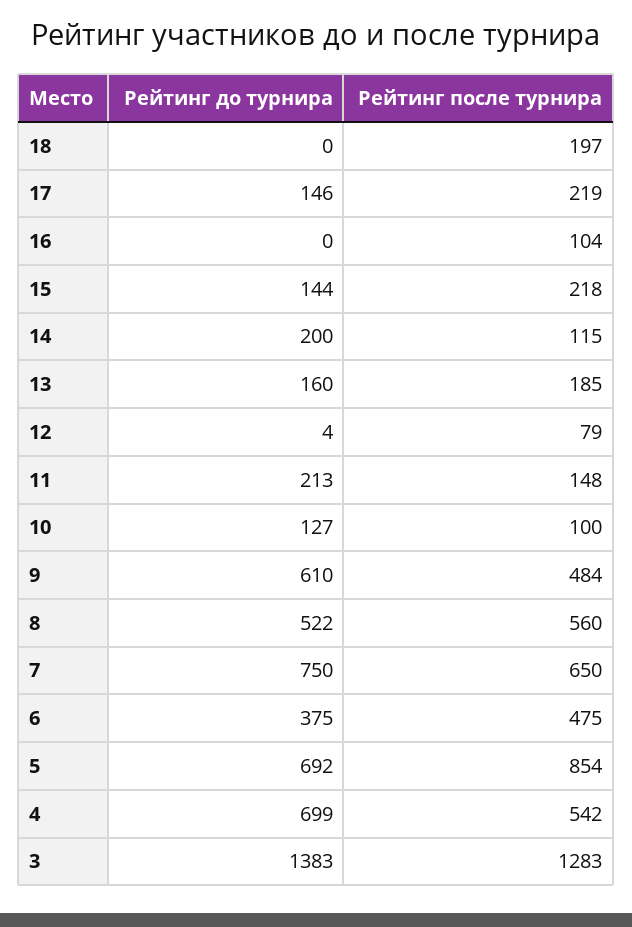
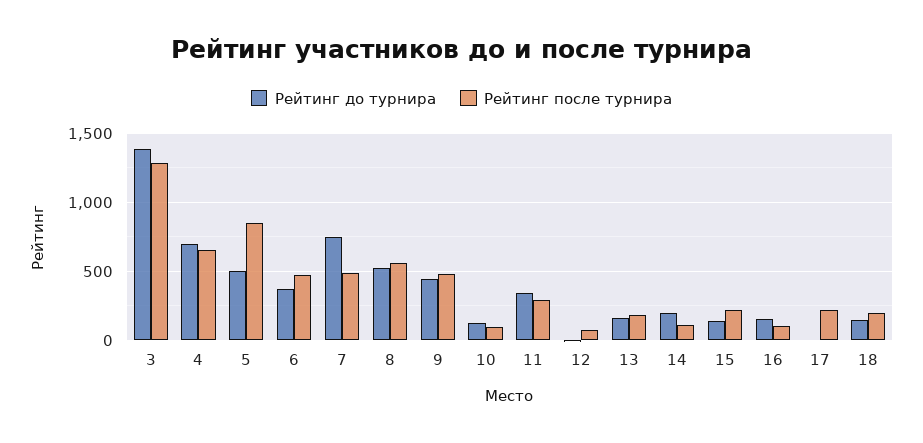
Рейтинг до турнира, 18: 0 -> 150
Рейтинг до турнира, 17: 146 -> 0
Рейтинг до турнира, 16: 0 -> 150
Рейтинг до турнира, 11: 213 -> 350
Рейтинг после турнира, 11: 148 -> 300
Рейтинг до турнира, 9: 610 -> 450
Рейтинг после турнира, 7: 650 -> 500
Рейтинг до турнира, 5: 692 -> 500
Рейтинг после турнира, 4: 542 -> 650

